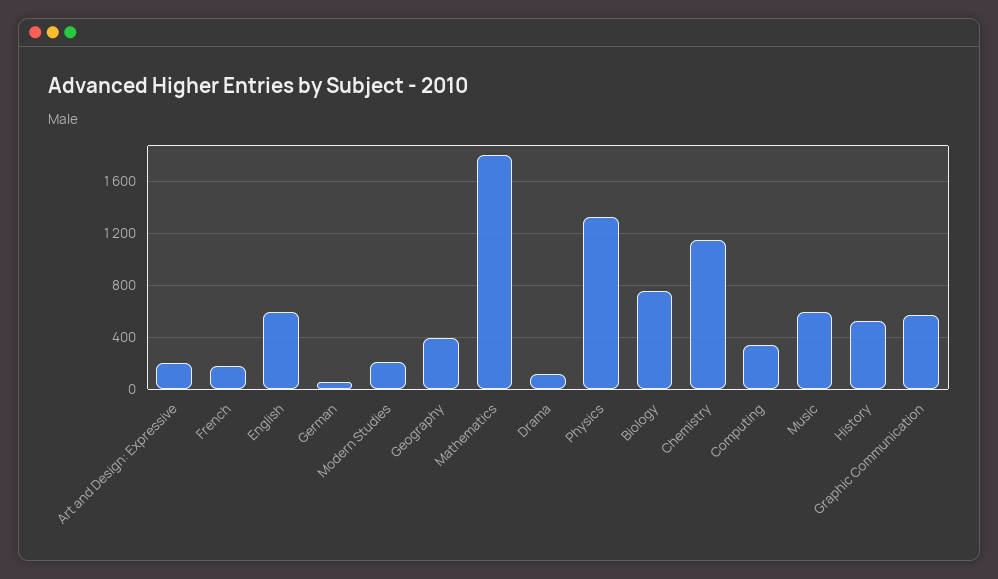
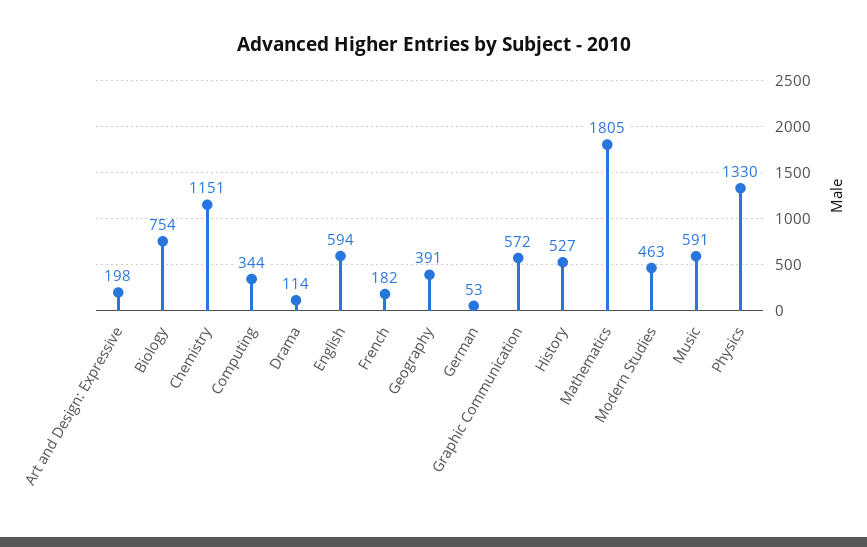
Modern Studies: 200 -> 463

